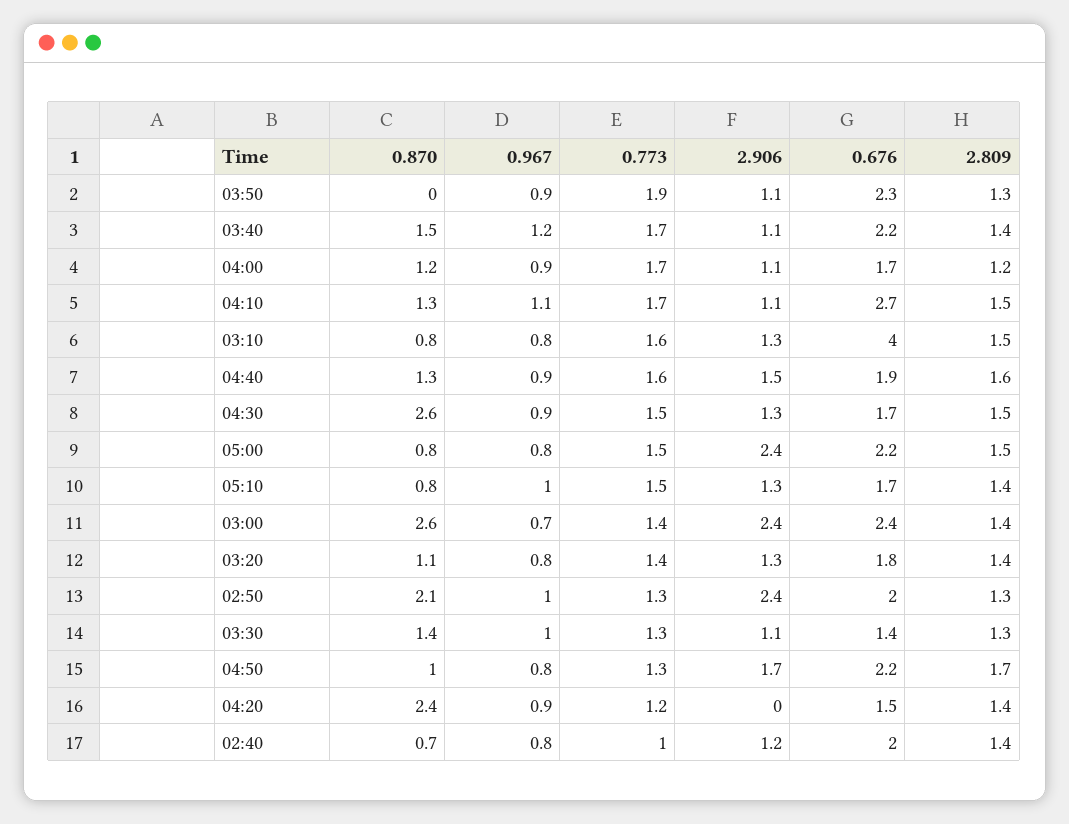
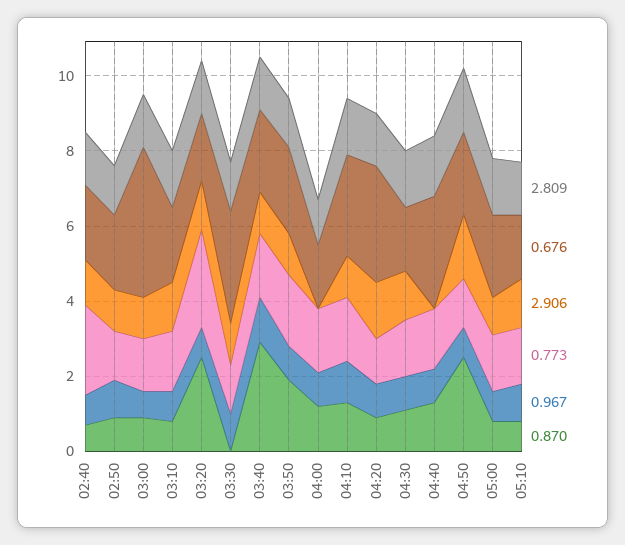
0.870, 03:50: 0 -> 2
0.870, 03:40: 1.5 -> 3
2.906, 04:00: 1.1 -> 0
0.676, 03:10: 4 -> 2
2.906, 04:40: 1.5 -> 0
0.676, 04:40: 1.9 -> 3
0.870, 04:30: 2.6 -> 1
2.906, 05:00: 2.4 -> 1
0.870, 03:00: 2.6 -> 1
2.906, 03:00: 2.4 -> 1
0.676, 03:00: 2.4 -> 4
0.870, 03:20: 1.1 -> 2.5
0.773, 03:20: 1.4 -> 2.5
0.870, 02:50: 2.1 -> 1
2.906, 02:50: 2.4 -> 1
0.870, 03:30: 1.4 -> 0
0.676, 03:30: 1.4 -> 3
0.870, 04:50: 1 -> 2.5
0.870, 04:20: 2.4 -> 1
2.906, 04:20: 0 -> 1.5
0.676, 04:20: 1.5 -> 3
0.773, 02:40: 1 -> 2.5

